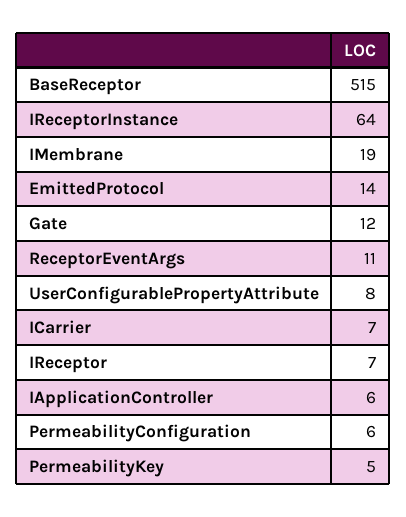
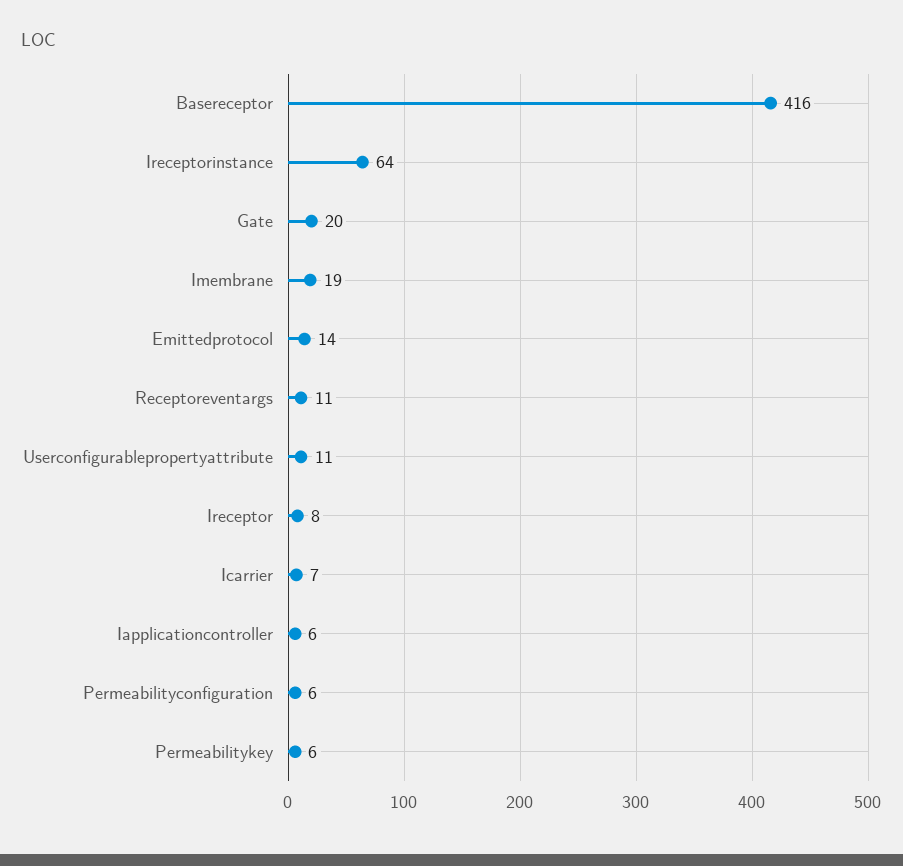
BaseReceptor: 515 -> 416
Gate: 12 -> 20
UserConfigurablePropertyAttribute: 8 -> 11
IReceptor: 7 -> 8
PermeabilityKey: 5 -> 6

